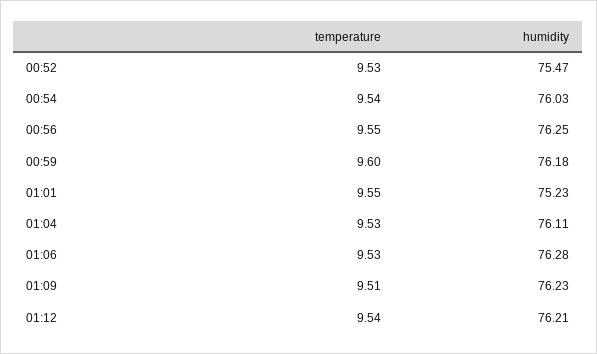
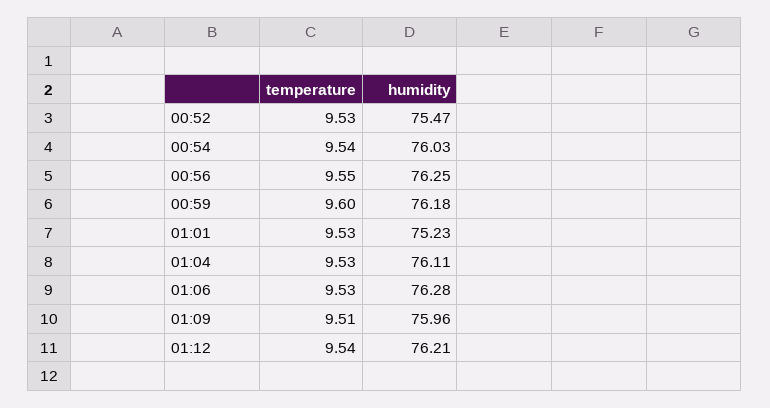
temperature, 01:01: 9.55 -> 9.53
humidity, 01:09: 76.23 -> 75.96

